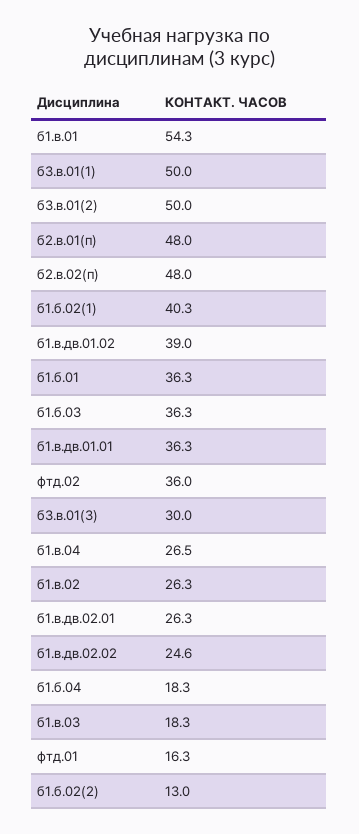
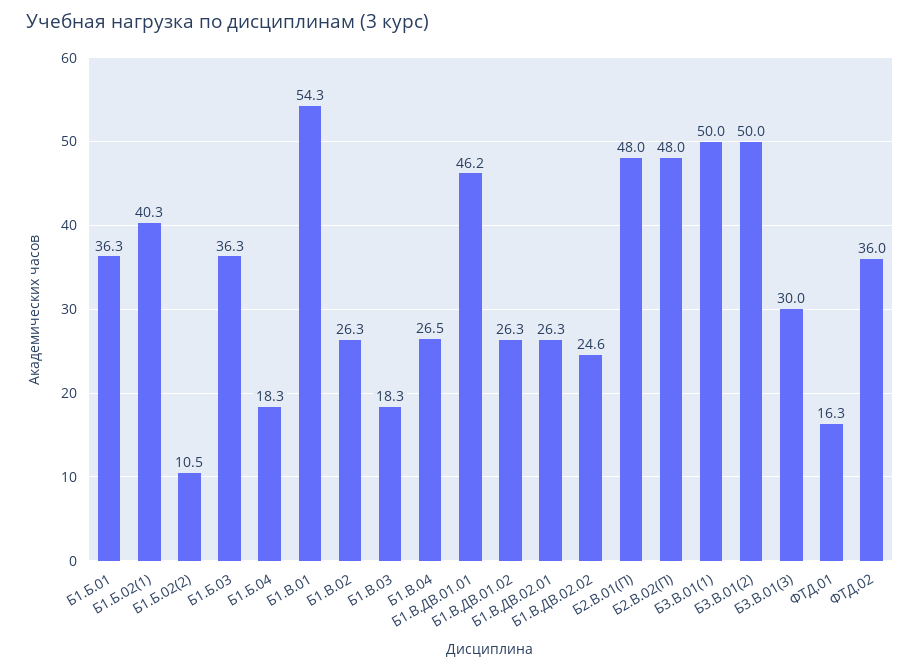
б1.в.дв.01.02: 39 -> 26.3
б1.в.дв.01.01: 36.3 -> 46.2
б1.б.02(2): 13 -> 10.5

